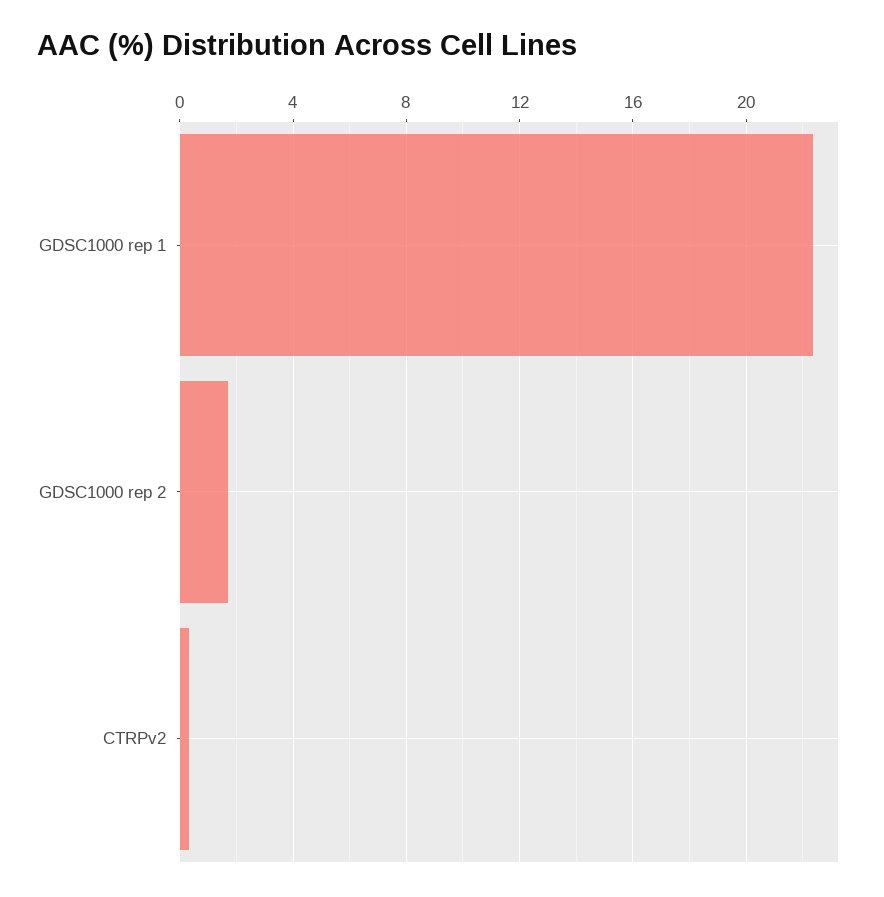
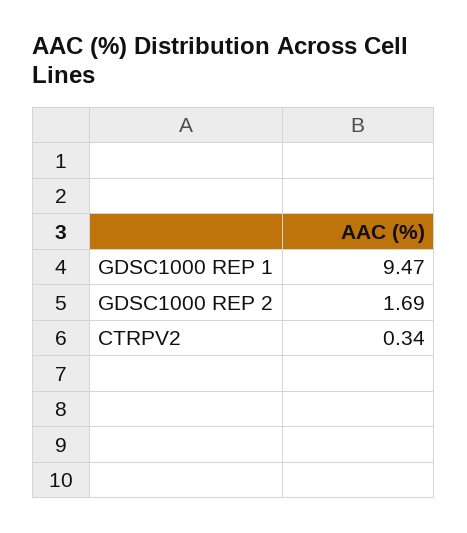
GDSC1000 rep 1: 22.5 -> 9.47

